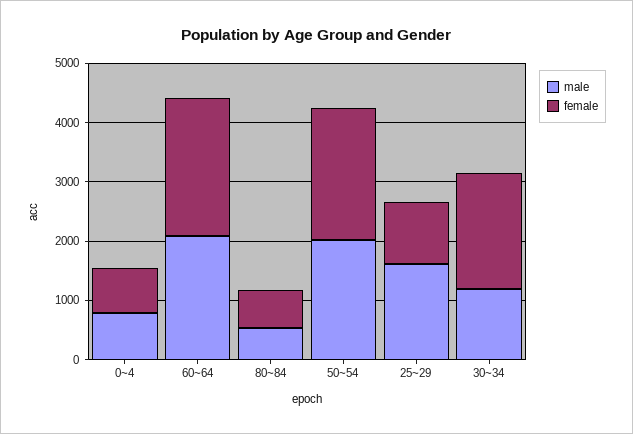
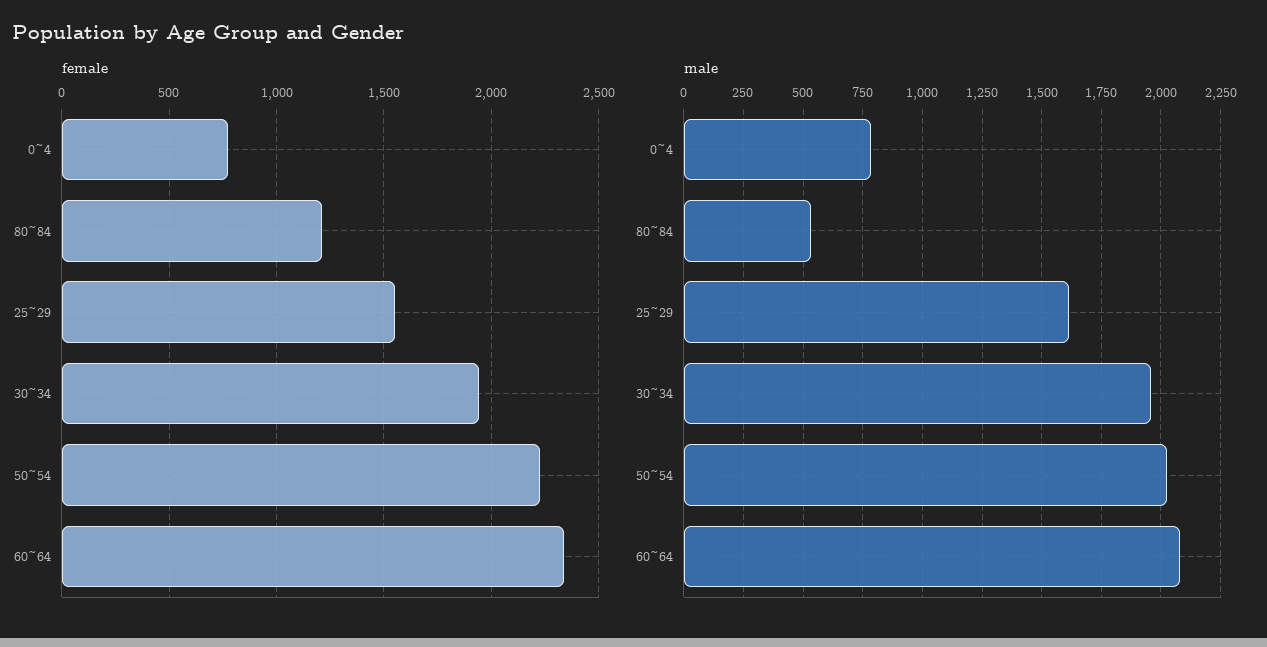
female, 80~84: 600 -> 1200
female, 25~29: 1000 -> 1550
male, 30~34: 1200 -> 1950

